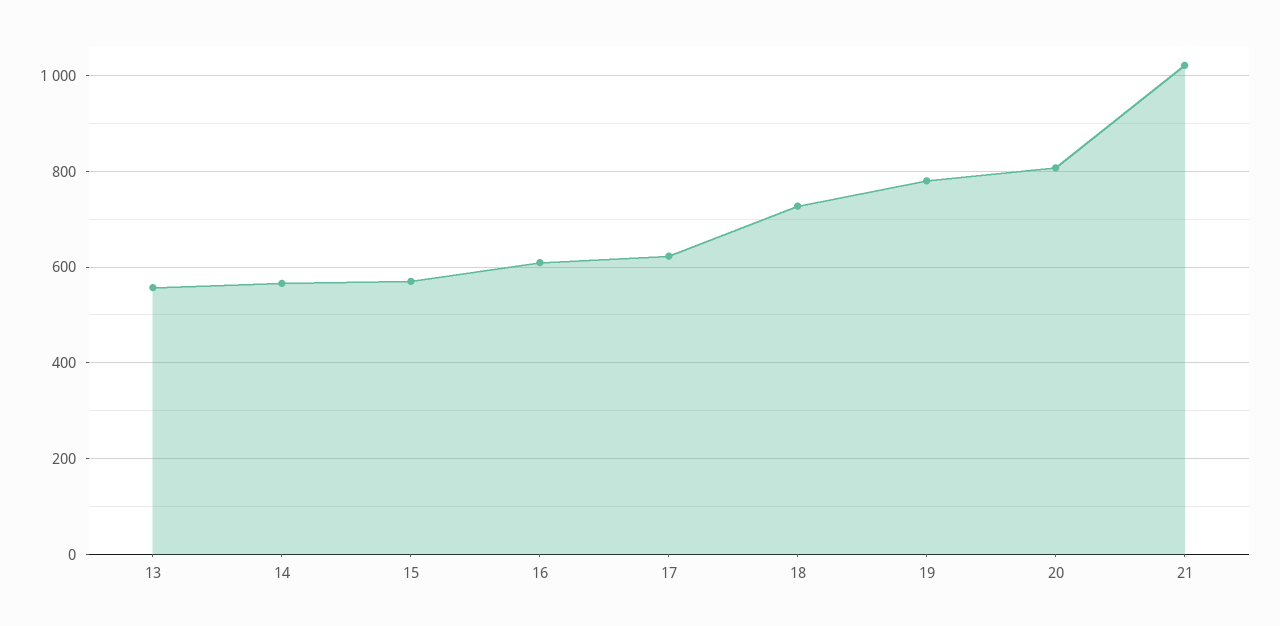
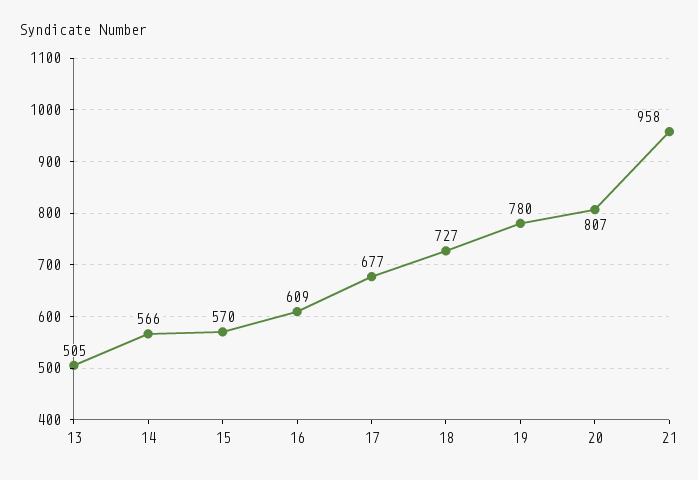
13: 560 -> 505
17: 620 -> 677
21: 1020 -> 958

